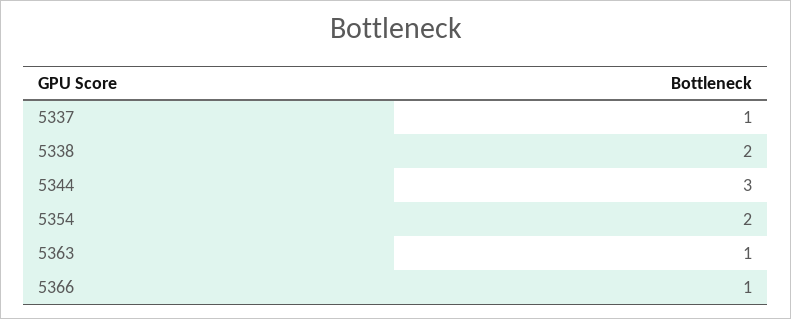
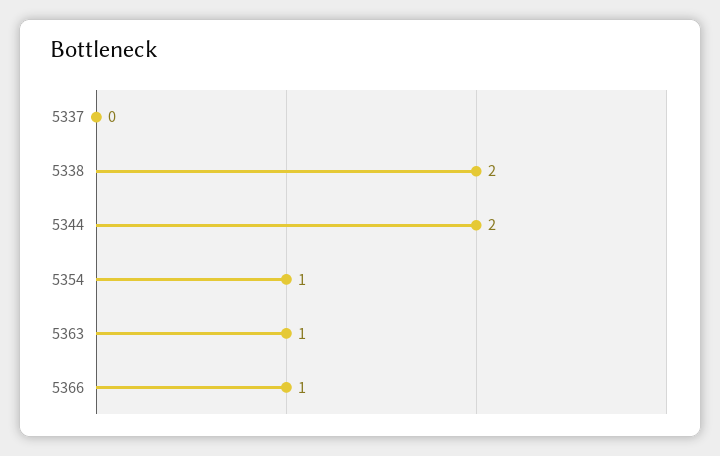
5337: 1 -> 0
5344: 3 -> 2
5354: 2 -> 1

